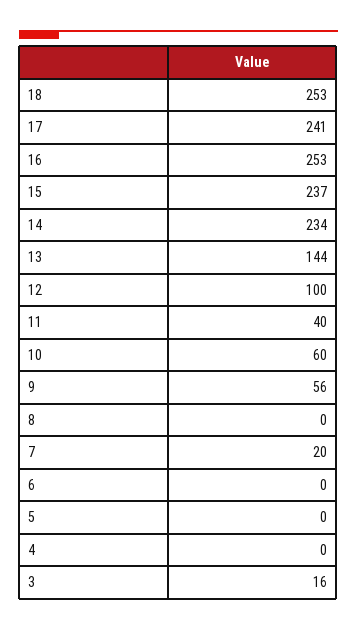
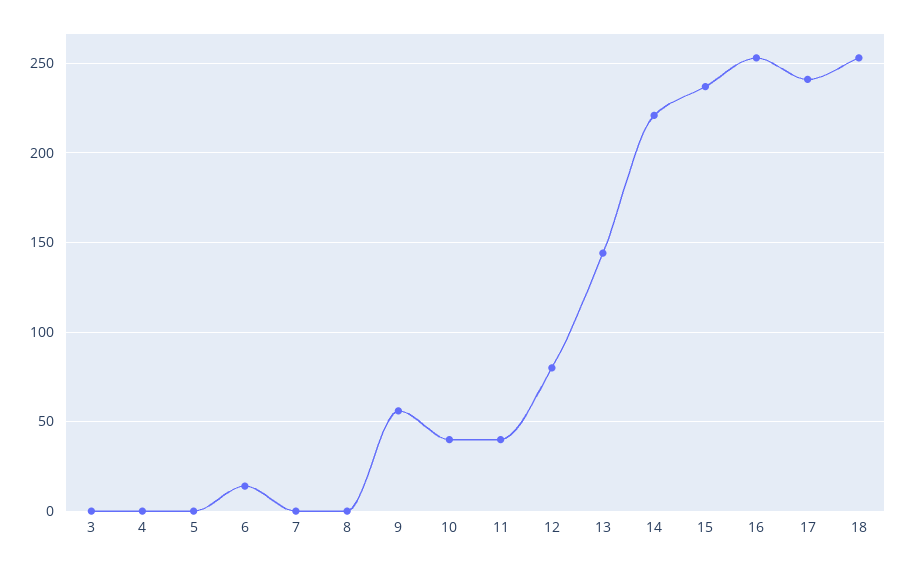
14: 234 -> 220
12: 100 -> 80
10: 60 -> 40
7: 20 -> 0
6: 0 -> 15
3: 16 -> 0

